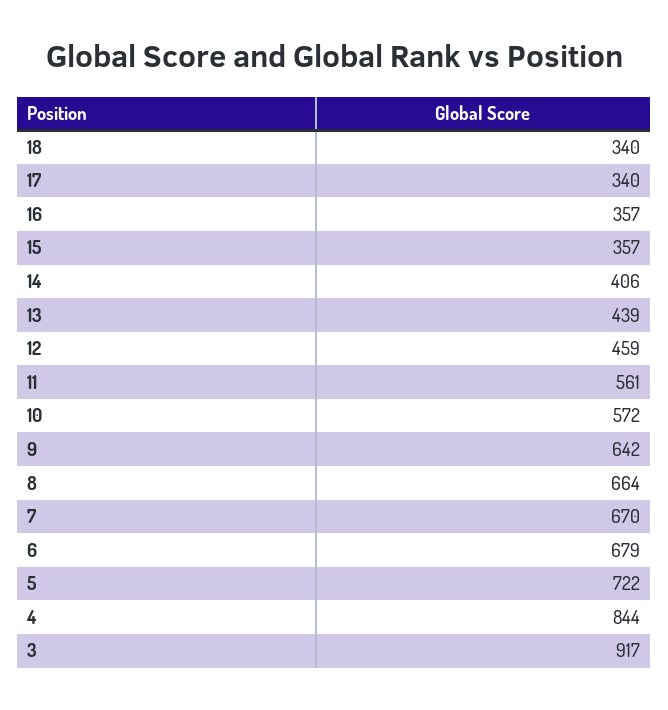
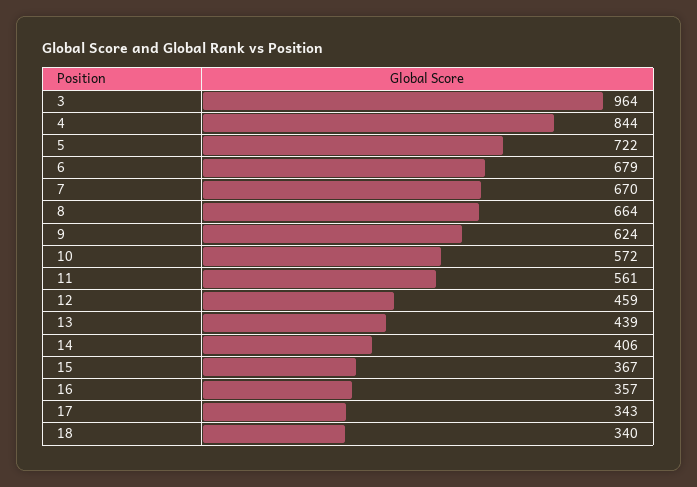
17: 340 -> 343
15: 357 -> 367
9: 642 -> 624
3: 917 -> 964

